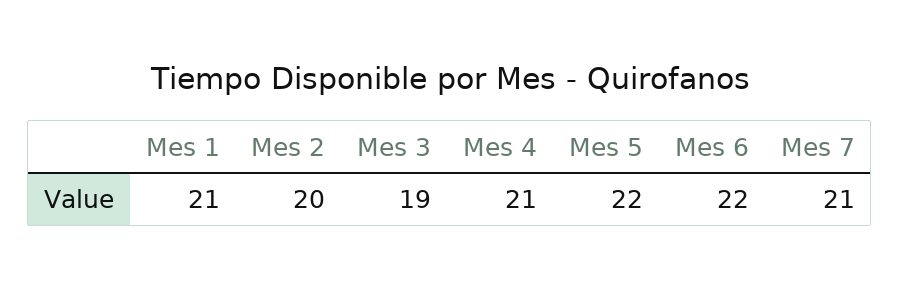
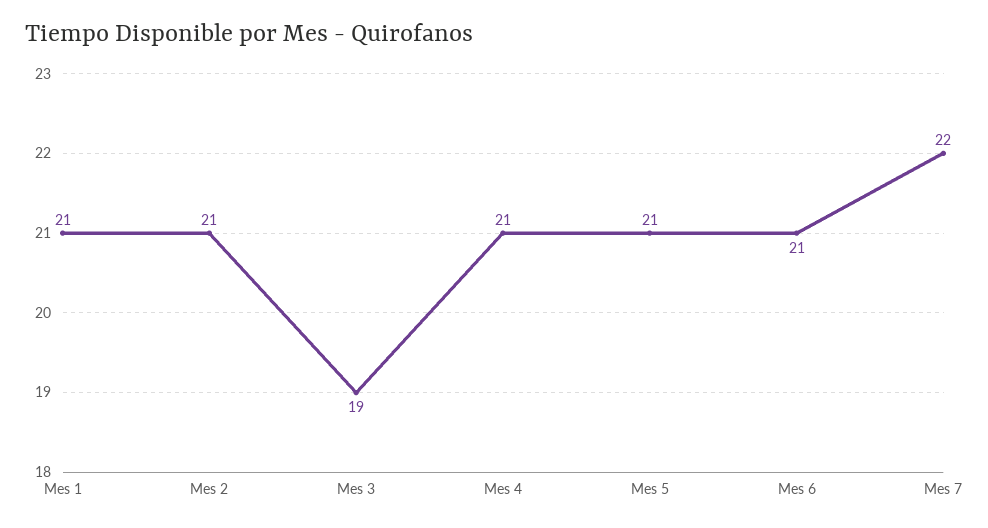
Mes 2: 20 -> 21
Mes 5: 22 -> 21
Mes 6: 22 -> 21
Mes 7: 21 -> 22

